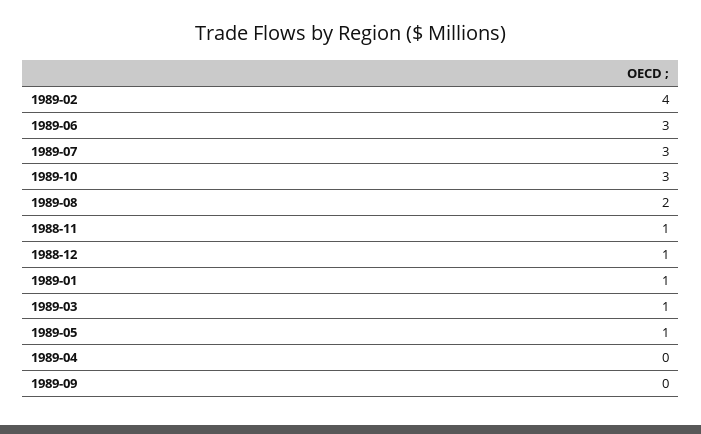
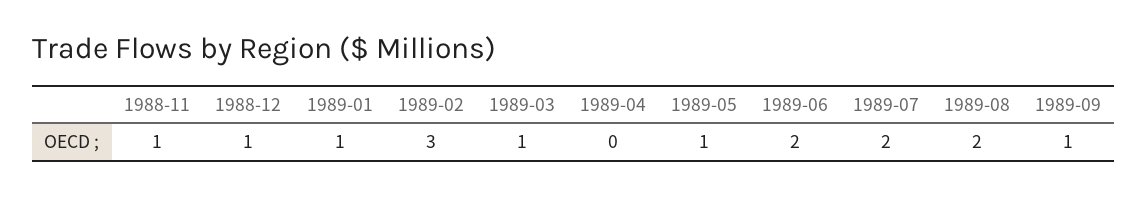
1989-02: 4 -> 3
1989-06: 3 -> 2
1989-07: 3 -> 2
1989-10: 3 -> none
1989-09: 0 -> 1

